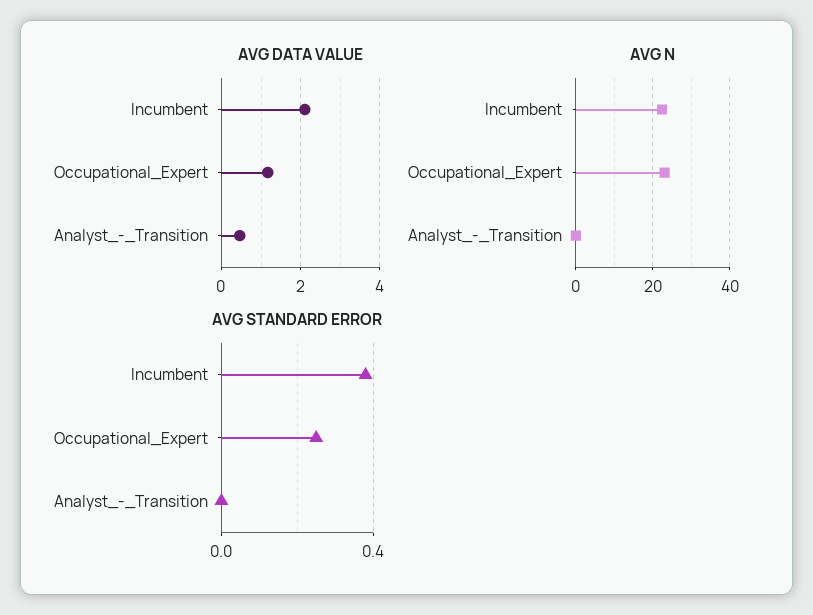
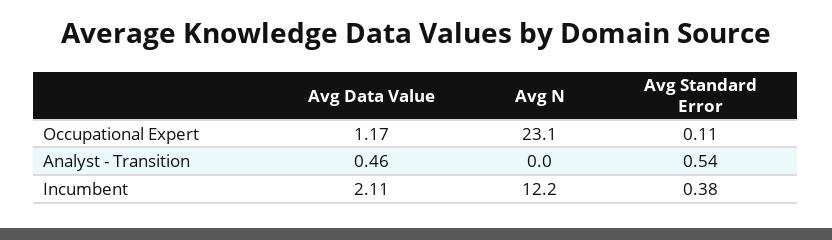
AVG N, Incumbent: 22 -> 12.2
AVG STANDARD ERROR, Occupational_Expert: 0.25 -> 0.11
AVG STANDARD ERROR, Analyst_-_Transition: 0 -> 0.54

